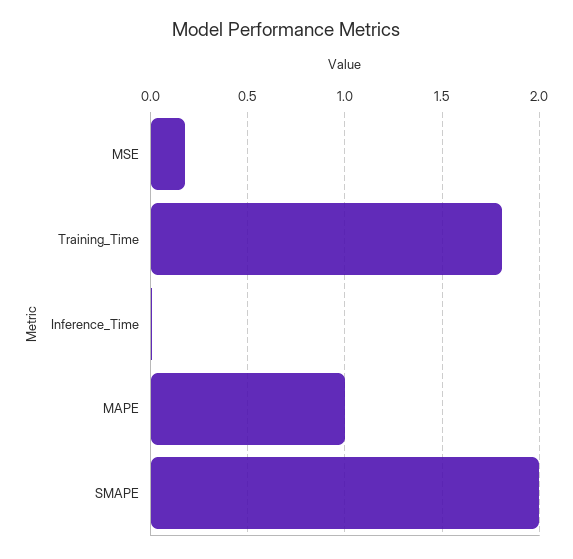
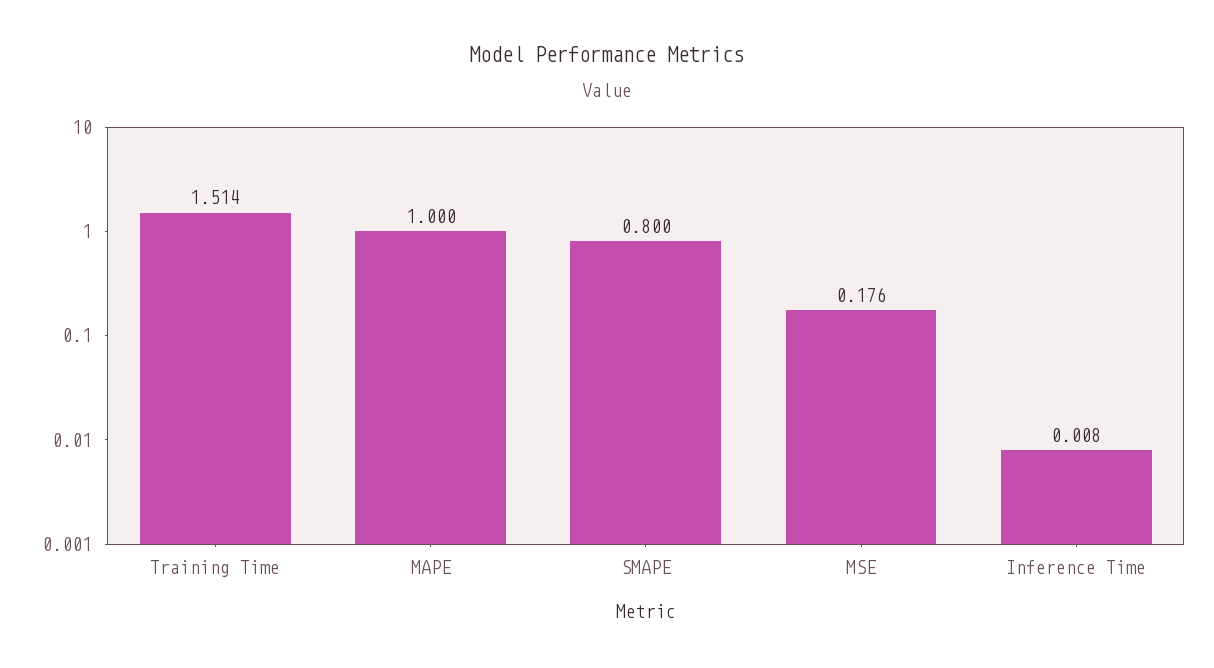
Training_Time: 1.8 -> 1.514
SMAPE: 2 -> 0.8

